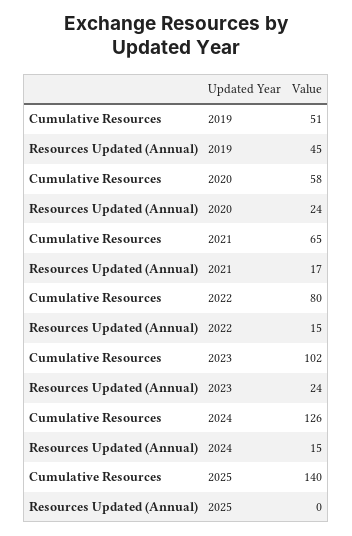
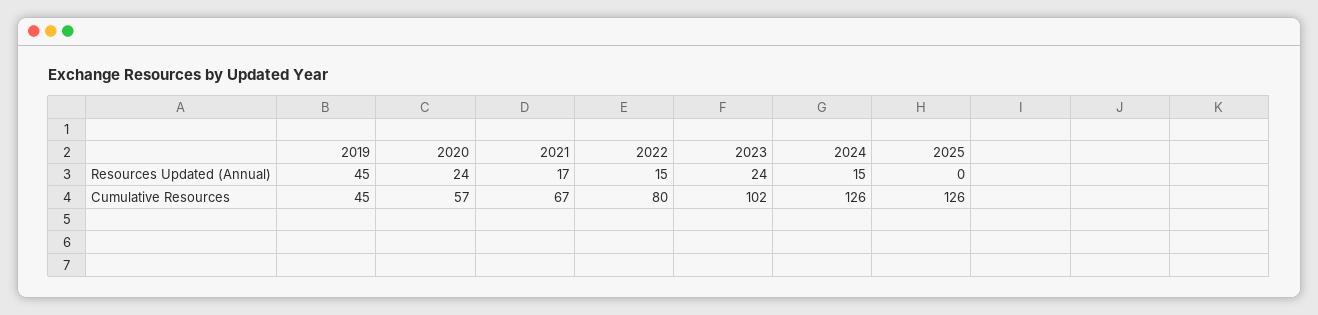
Cumulative Resources, 2019: 51 -> 45
Cumulative Resources, 2020: 58 -> 57
Cumulative Resources, 2021: 65 -> 67
Cumulative Resources, 2025: 140 -> 126

